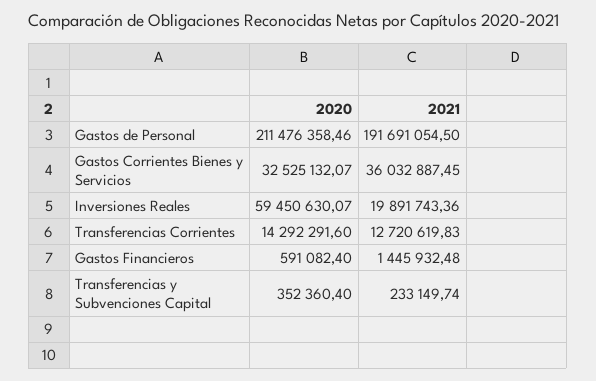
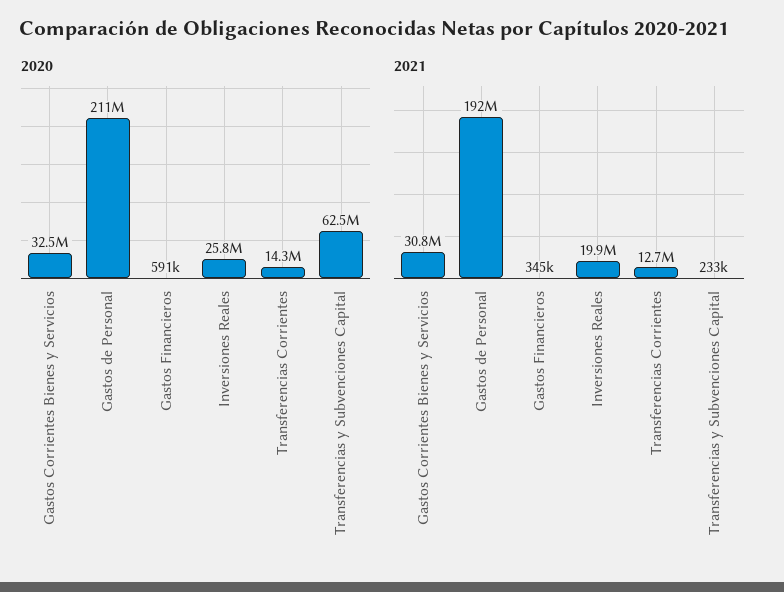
2021, Gastos Corrientes Bienes y Servicios: 36032887.45 -> 30800000
2020, Inversiones Reales: 59450630.07 -> 25800000
2021, Gastos Financieros: 1445932.48 -> 345000
2020, Transferencias y Subvenciones Capital: 352360.4 -> 62500000

